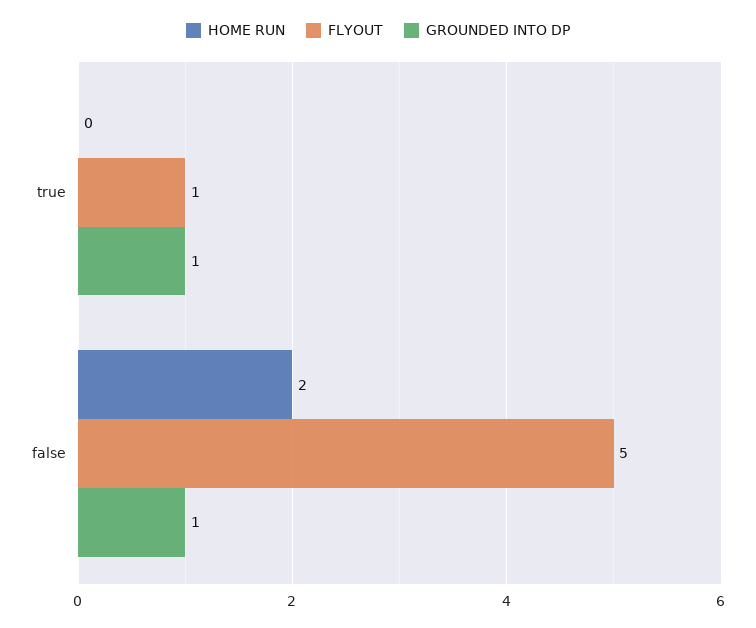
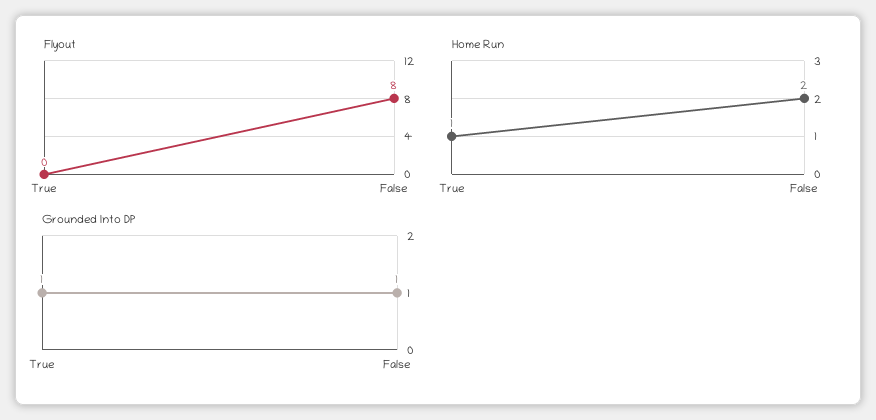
HOME RUN, true: 0 -> 1
FLYOUT, true: 1 -> 0
FLYOUT, false: 5 -> 8

